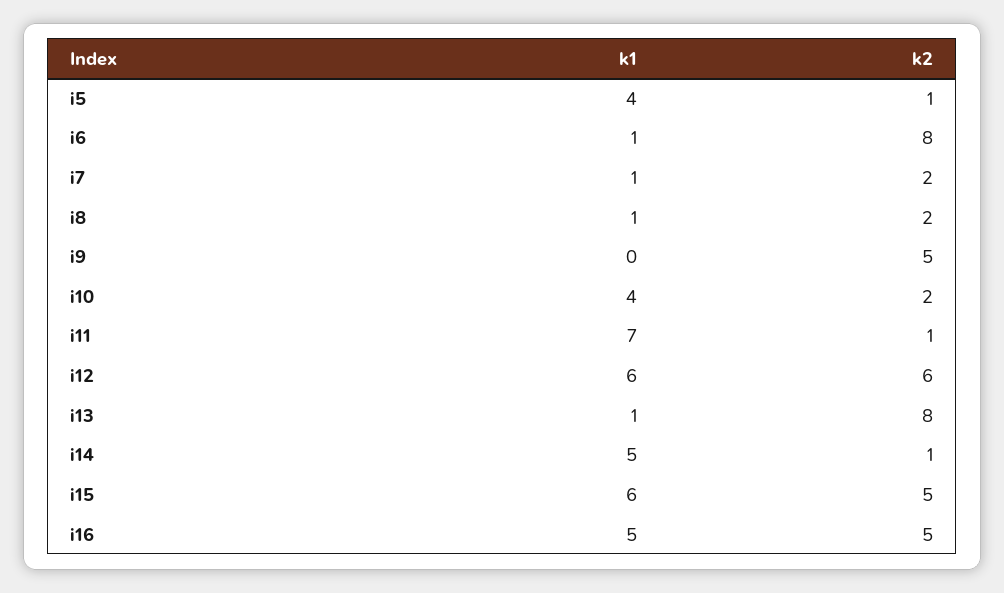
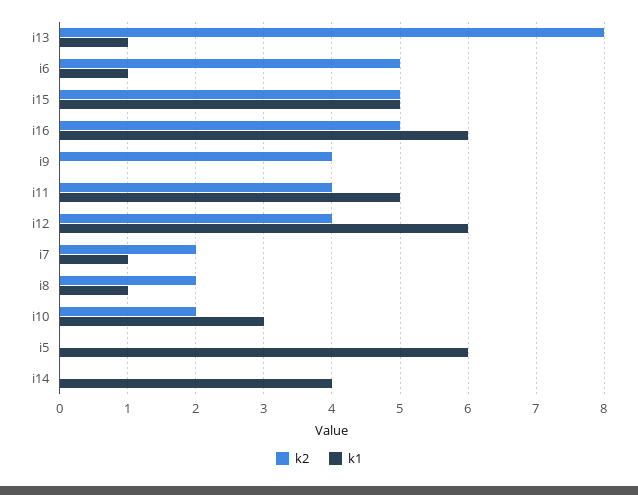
k1, i5: 4 -> 6
k2, i5: 1 -> 0
k2, i6: 8 -> 5
k2, i9: 5 -> 4
k1, i10: 4 -> 3
k1, i11: 7 -> 5
k2, i11: 1 -> 4
k2, i12: 6 -> 4
k1, i14: 5 -> 4
k2, i14: 1 -> 0
k1, i15: 6 -> 5
k1, i16: 5 -> 6

